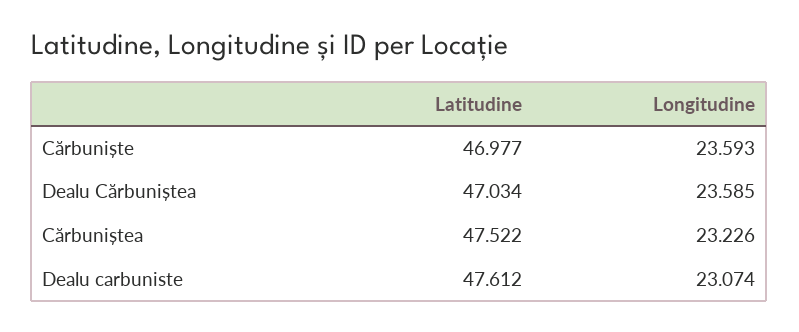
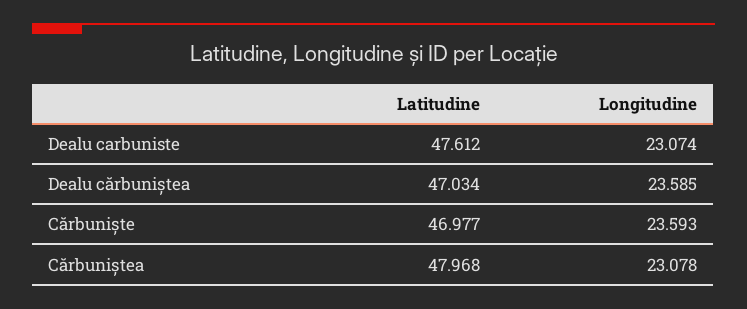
Latitudine, Cărbuniștea: 47.522 -> 47.968
Longitudine, Cărbuniștea: 23.226 -> 23.078

